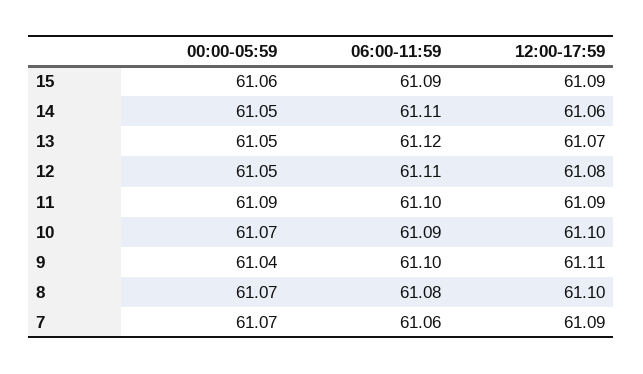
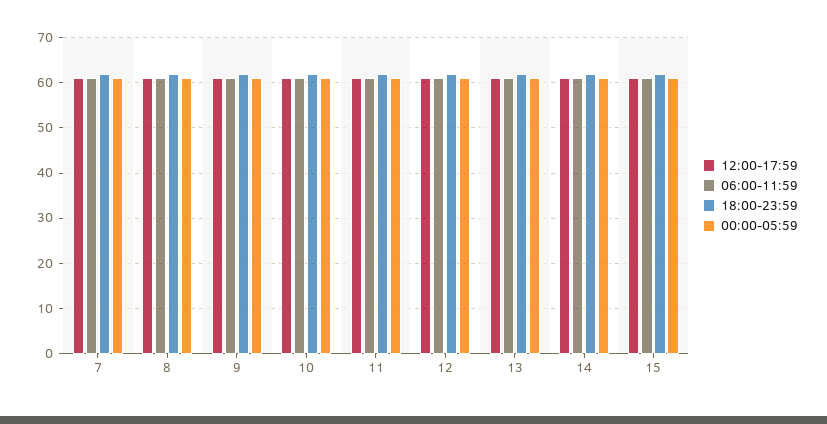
18:00-23:59, 7: none -> 62
18:00-23:59, 8: none -> 62
18:00-23:59, 9: none -> 62
18:00-23:59, 10: none -> 62
18:00-23:59, 11: none -> 62
18:00-23:59, 12: none -> 62
18:00-23:59, 13: none -> 62
18:00-23:59, 14: none -> 62
18:00-23:59, 15: none -> 62

